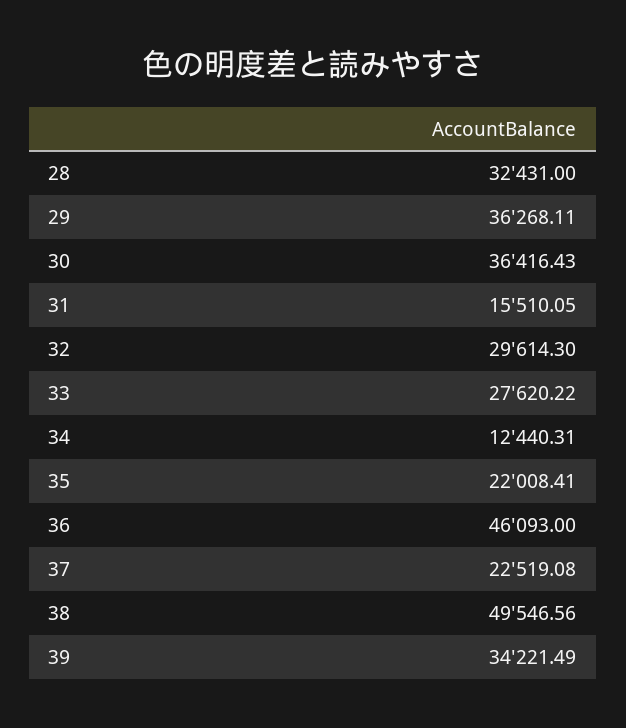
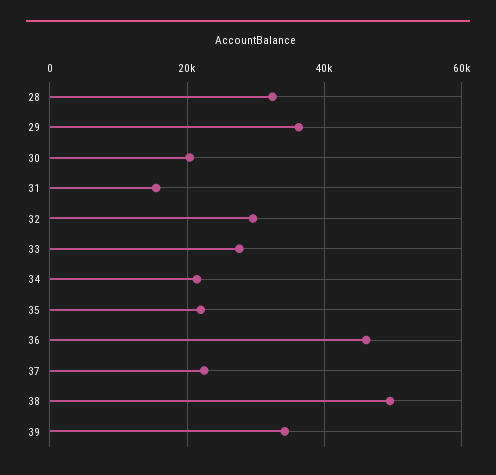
30: 36416.43 -> 20000
34: 12440.31 -> 22000

